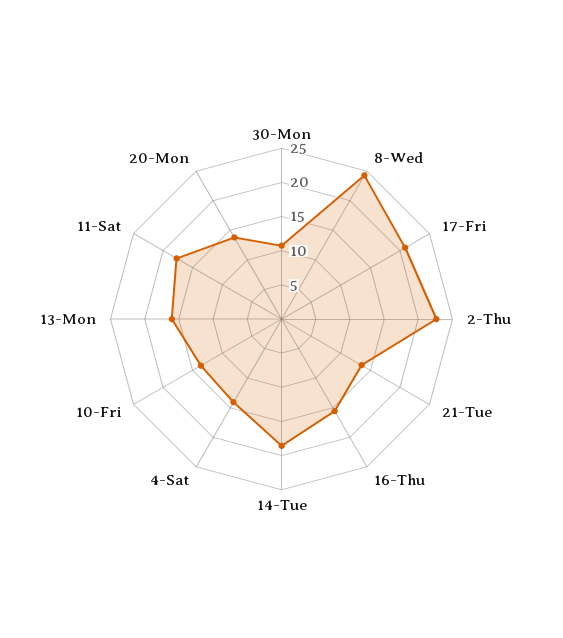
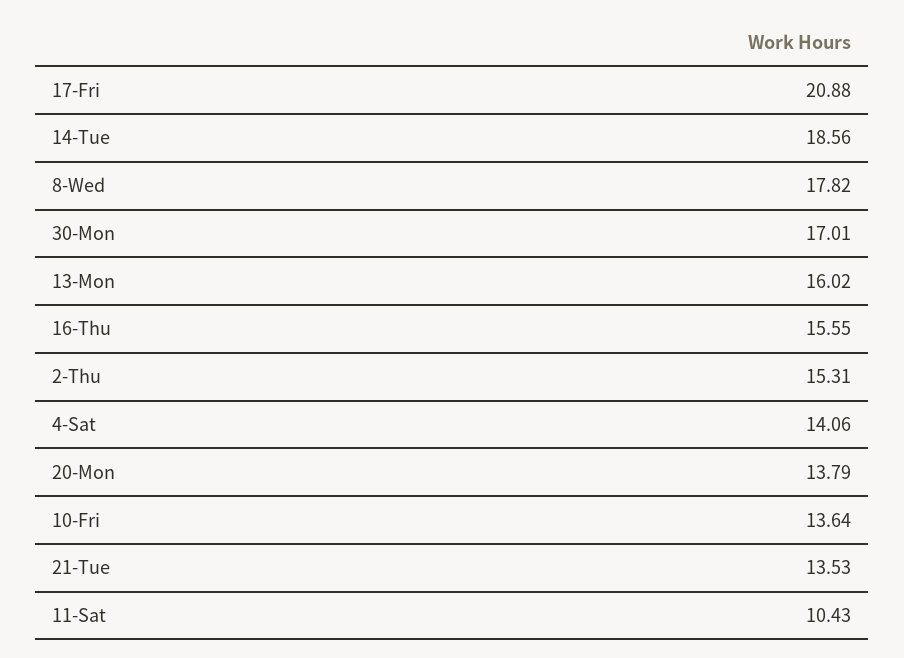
30-Mon: 10 -> 17.01
8-Wed: 25 -> 17.82
2-Thu: 22.5 -> 15.31
11-Sat: 17.5 -> 10.43

